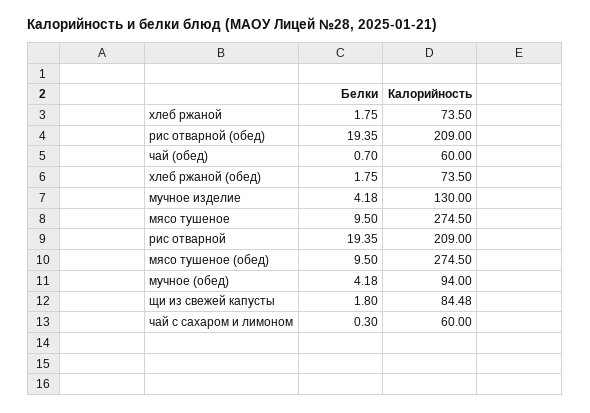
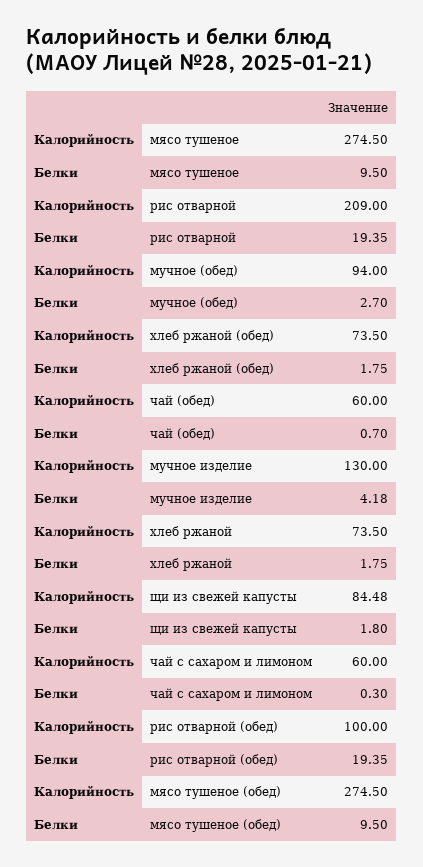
Калорийность, рис отварной (обед): 209 -> 100
Белки, мучное (обед): 4.18 -> 2.7

